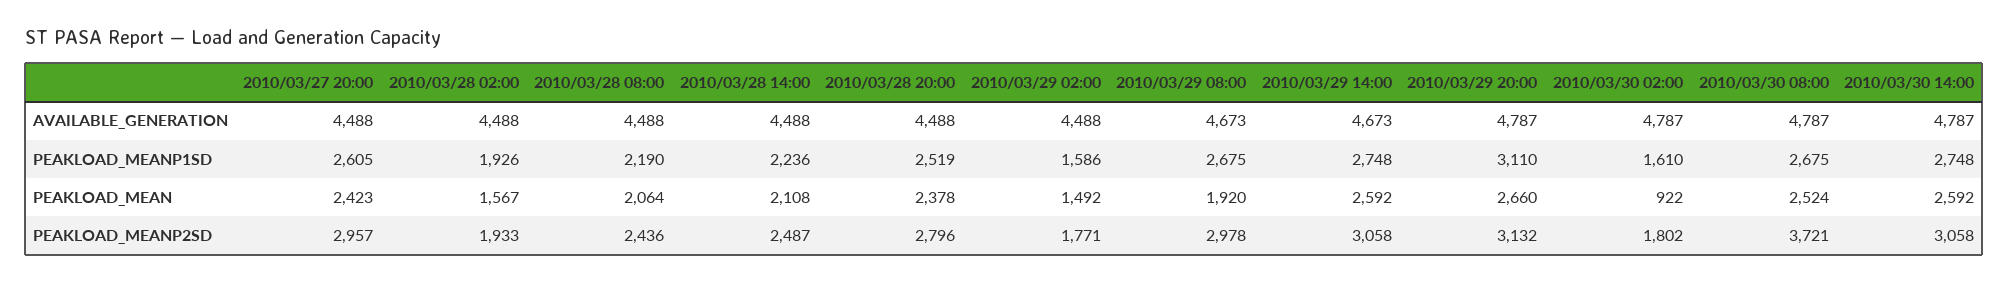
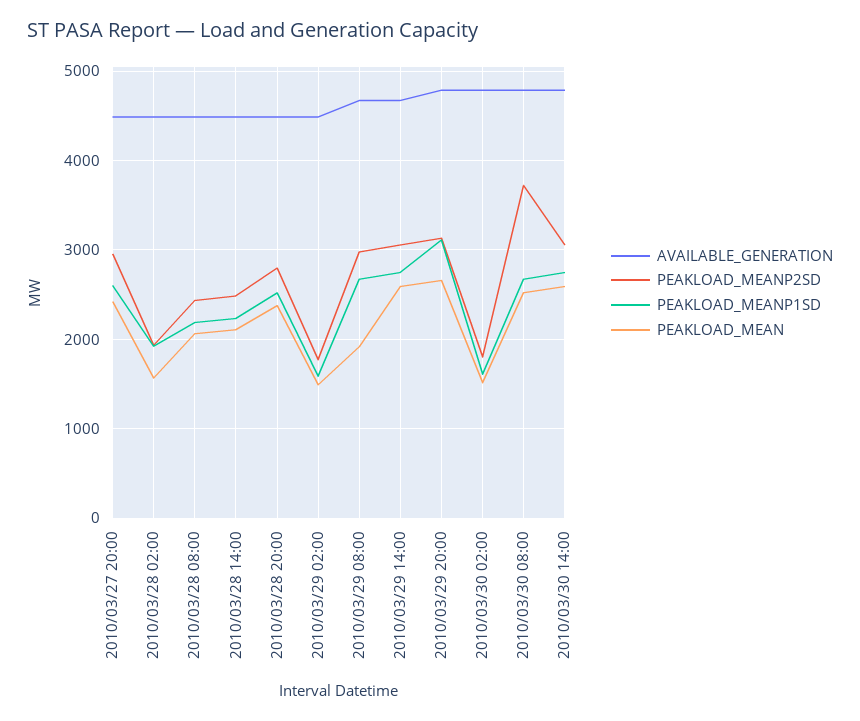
PEAKLOAD_MEAN, 2010/03/30 02:00: 922 -> 1500

